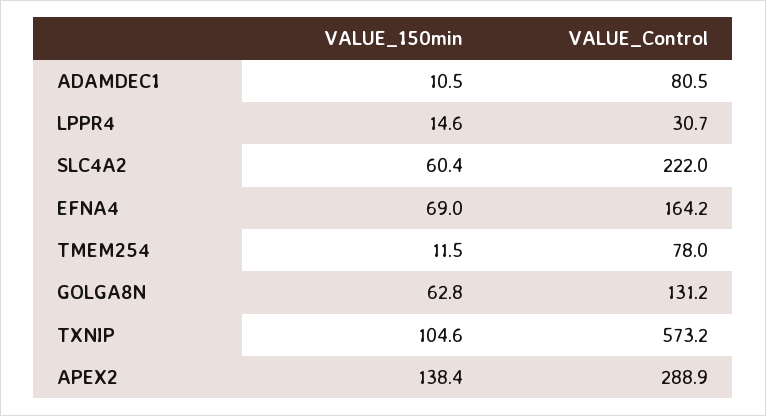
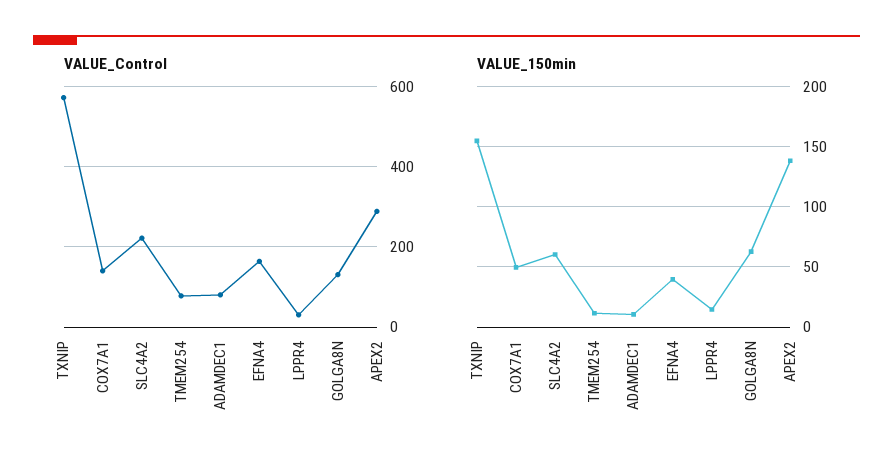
VALUE_150min, EFNA4: 69 -> 40
VALUE_150min, TXNIP: 104.6 -> 155
VALUE_Control, COX7A1: none -> 140
VALUE_150min, COX7A1: none -> 50

